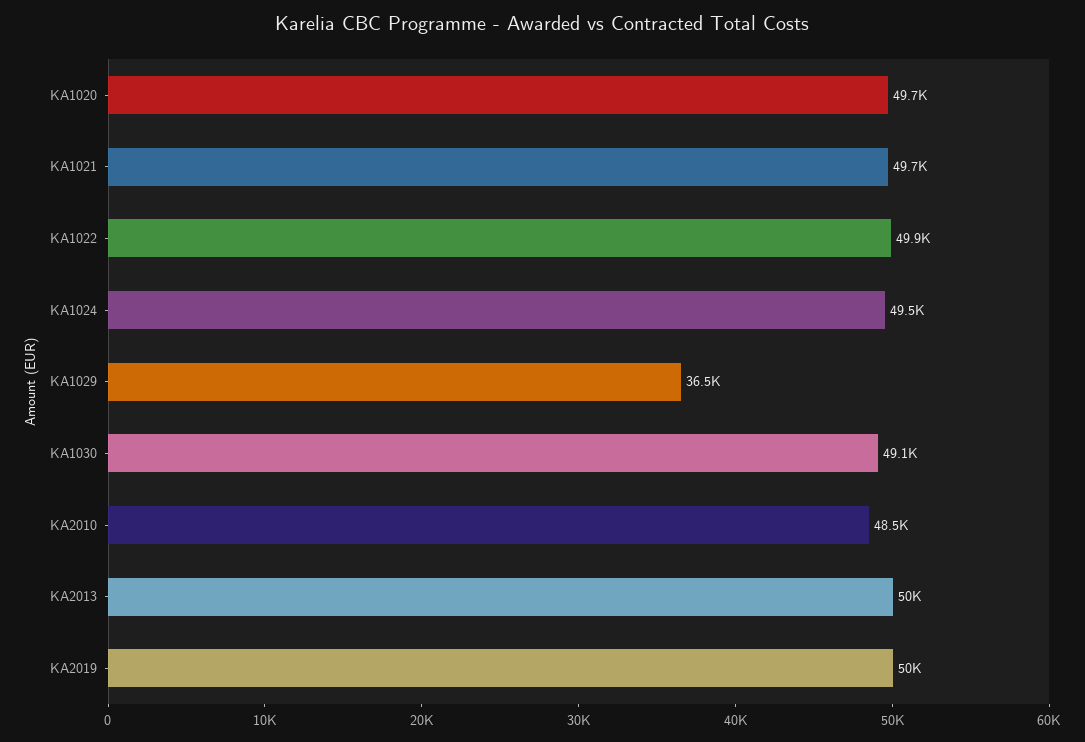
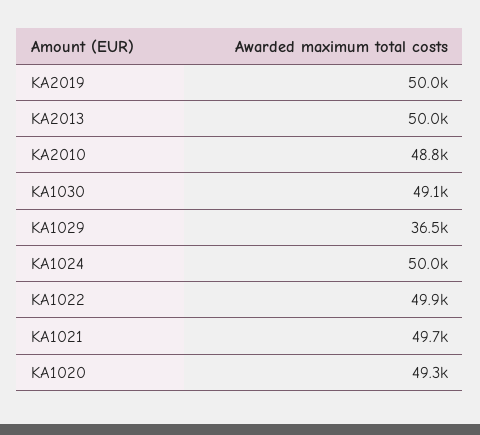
KA1020: 49700 -> 49300
KA1024: 49500 -> 50000
KA2010: 48500 -> 48800

